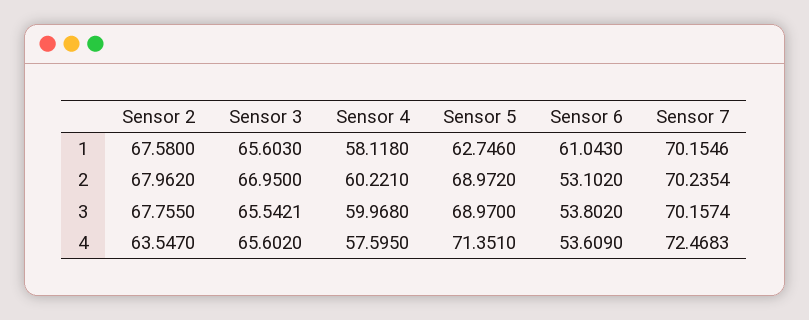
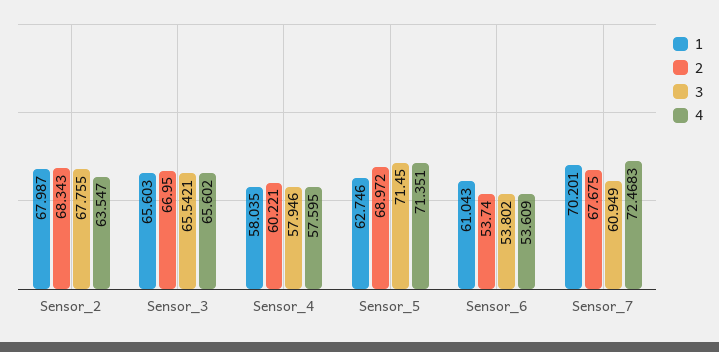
1, Sensor 2: 67.58 -> 67.987
1, Sensor 4: 58.118 -> 58.035
1, Sensor 7: 70.1546 -> 70.201
2, Sensor 2: 67.962 -> 68.343
2, Sensor 6: 53.102 -> 53.74
2, Sensor 7: 70.2354 -> 67.675
3, Sensor 4: 59.968 -> 57.946
3, Sensor 5: 68.97 -> 71.45
3, Sensor 7: 70.1574 -> 60.949

